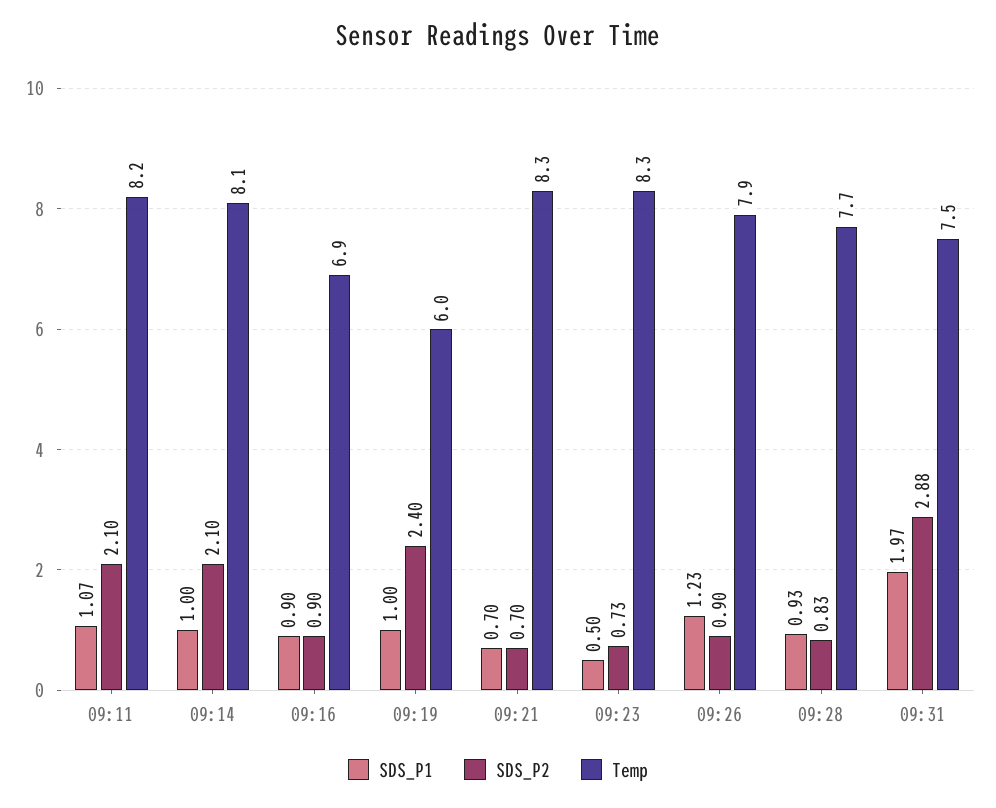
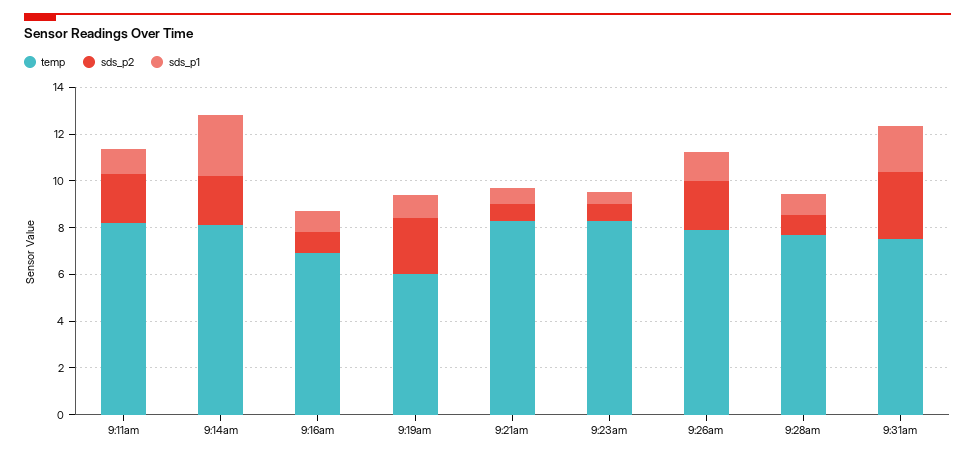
SDS_P1, 09:14: 1 -> 2.5
SDS_P2, 09:26: 0.9 -> 2

